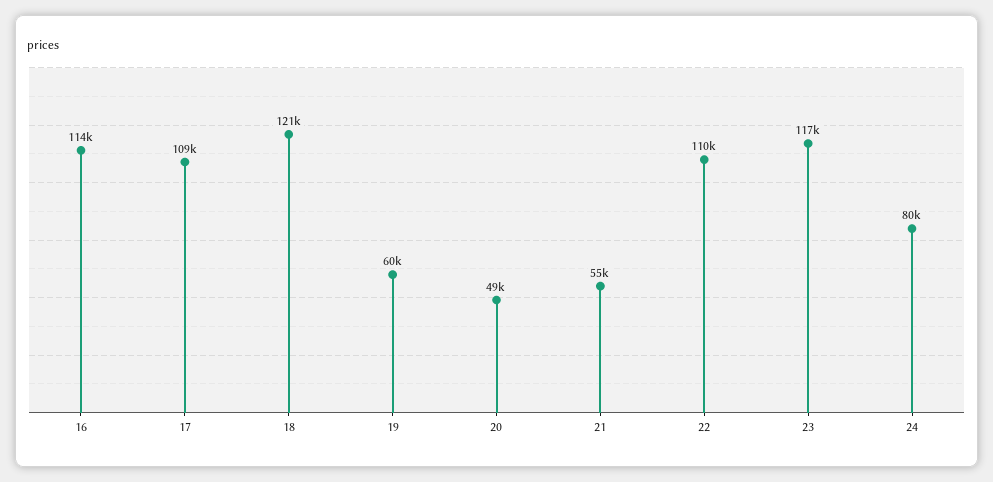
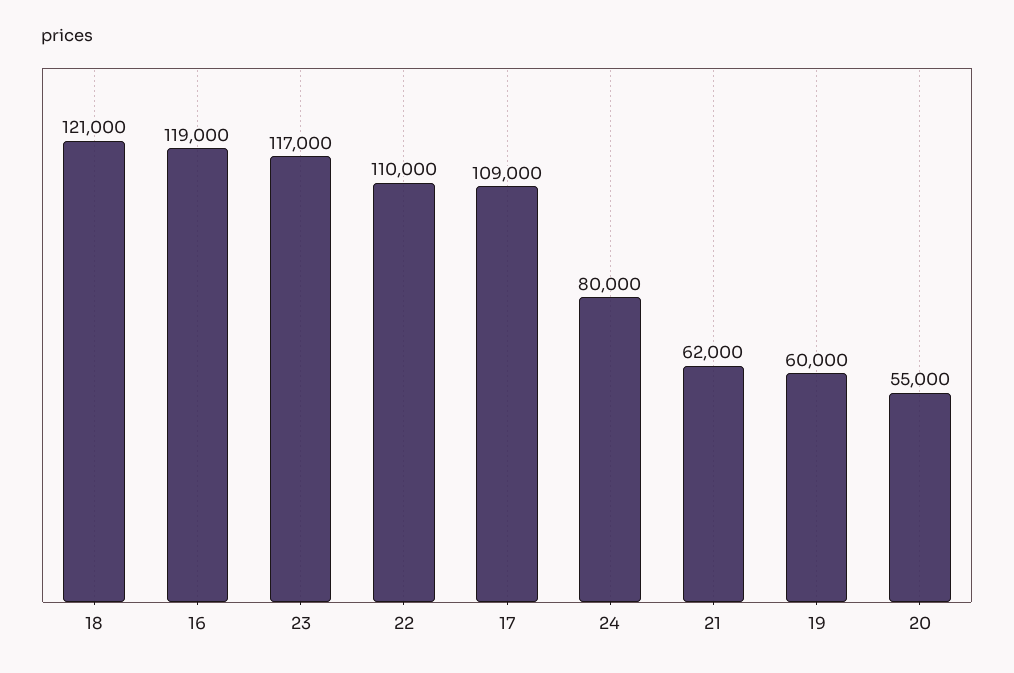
16: 114000 -> 119000
20: 49000 -> 55000
21: 55000 -> 62000

